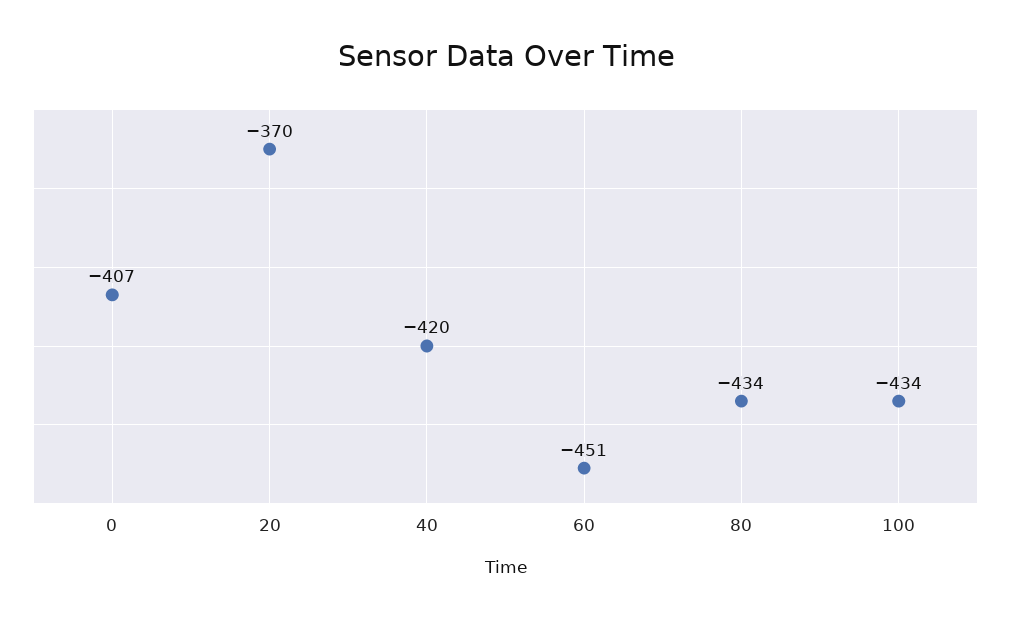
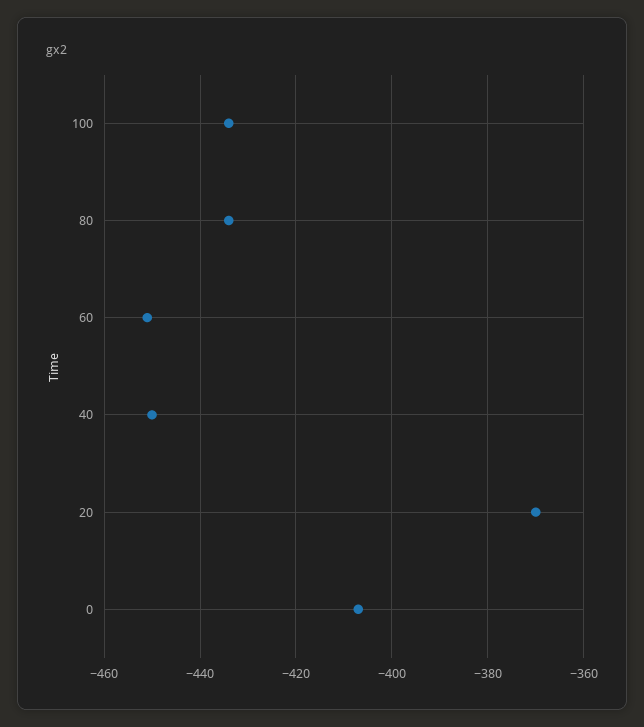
40: -420 -> -450

